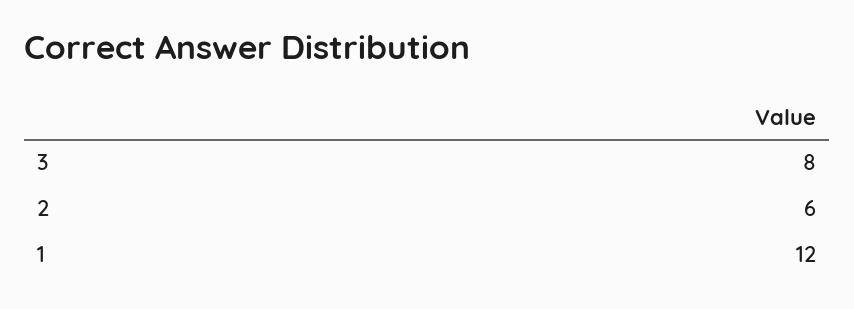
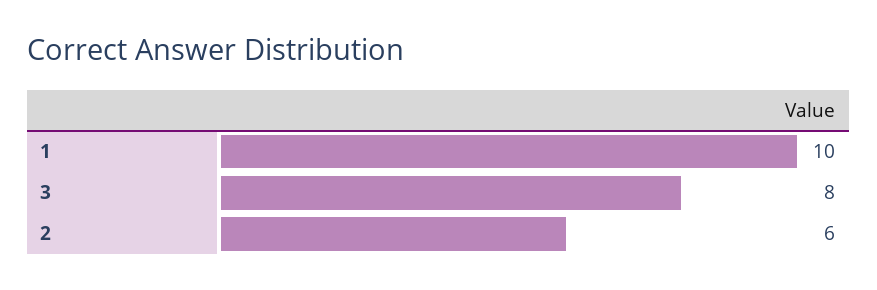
1: 12 -> 10

